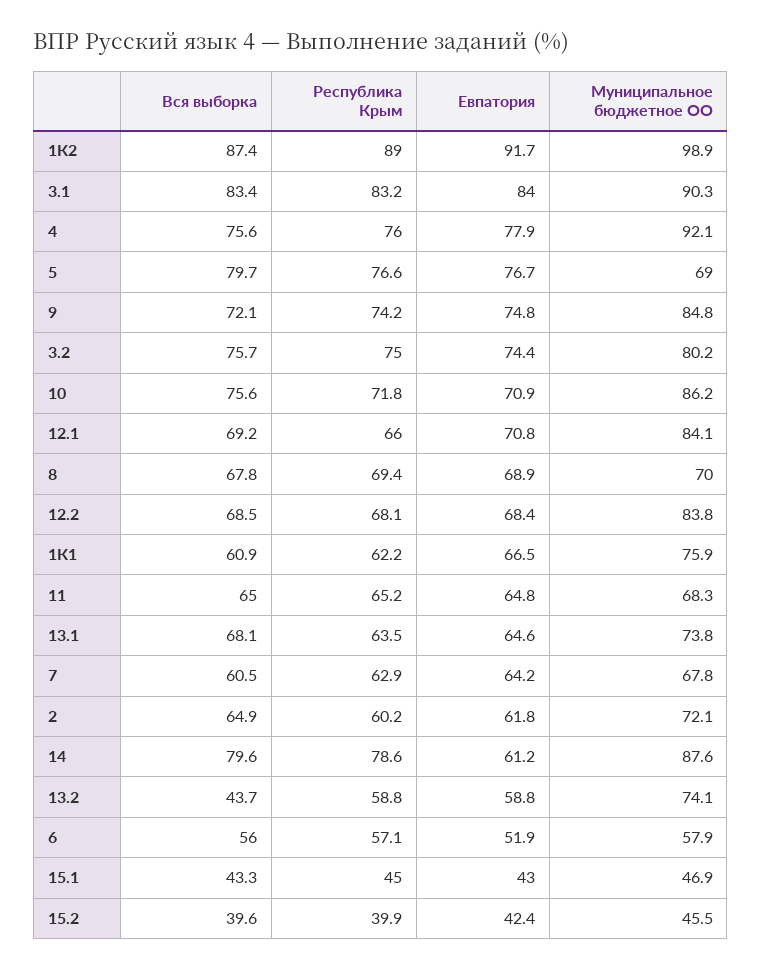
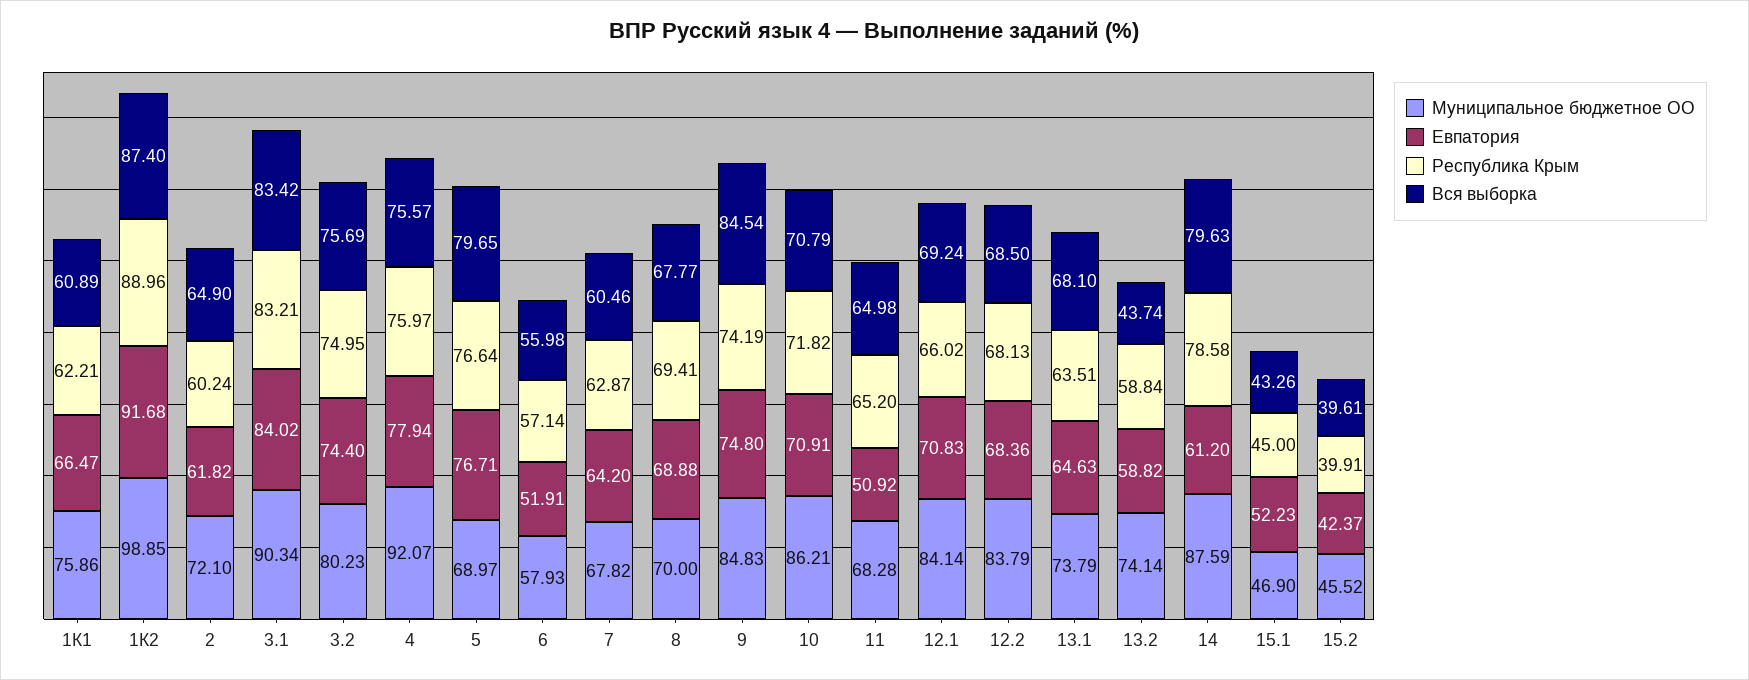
Вся выборка, 9: 72.1 -> 84.54
Вся выборка, 10: 75.6 -> 70.79
Евпатория, 11: 64.8 -> 50.92
Евпатория, 15.1: 43 -> 52.23

